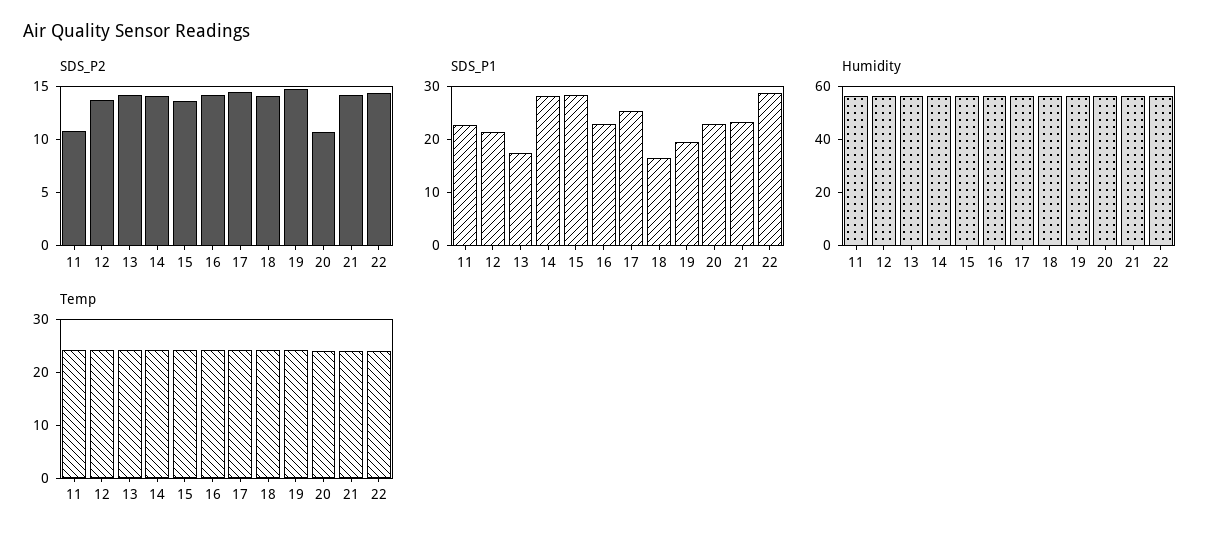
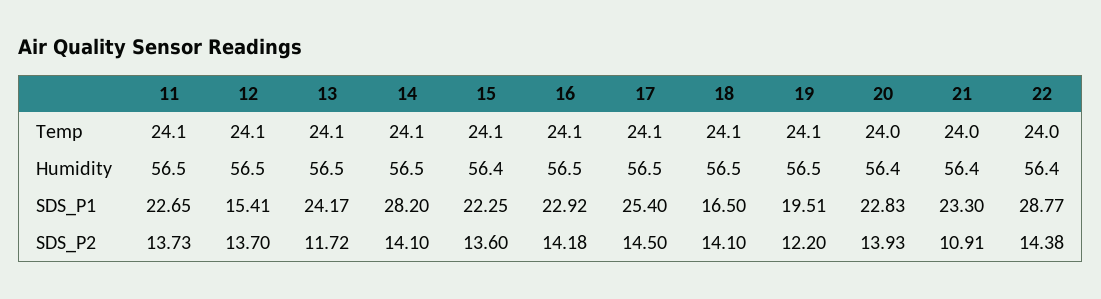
SDS_P2, 11: 11 -> 13.73
SDS_P2, 13: 14 -> 11.72
SDS_P2, 19: 15 -> 12.2
SDS_P2, 20: 11 -> 13.93
SDS_P2, 21: 14 -> 10.91
SDS_P1, 12: 22 -> 15.41
SDS_P1, 13: 18 -> 24.17
SDS_P1, 15: 28 -> 22.25

